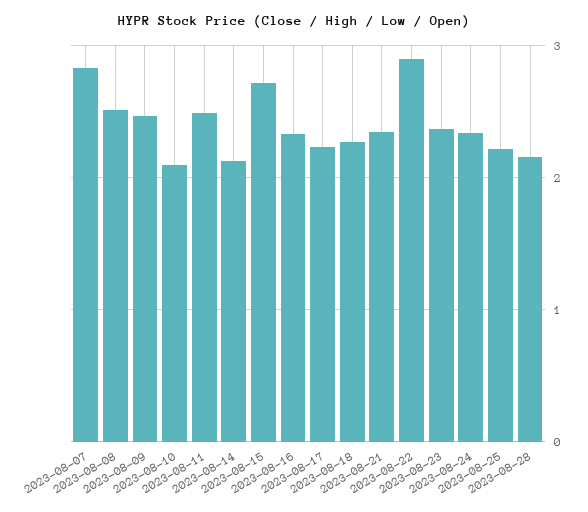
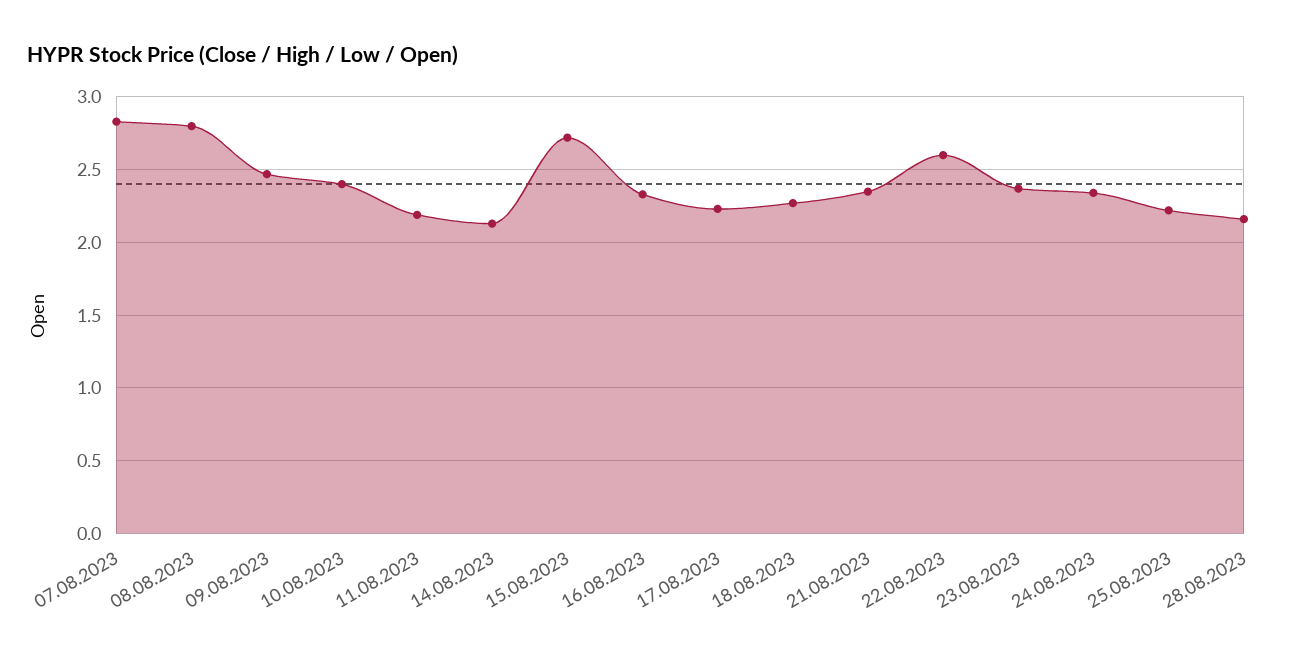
2023-08-08: 2.5 -> 2.8
2023-08-10: 2.1 -> 2.4
2023-08-11: 2.5 -> 2.2
2023-08-22: 2.9 -> 2.6

